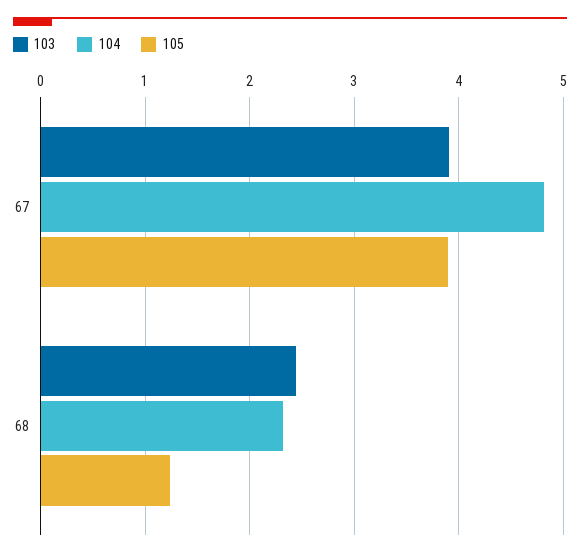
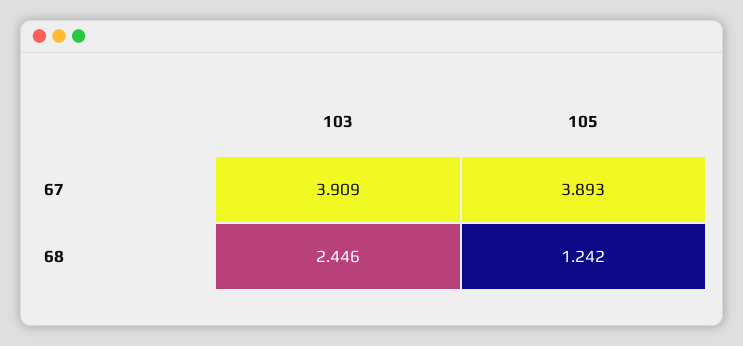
104, 67: 4.8 -> none
104, 68: 2.3 -> none

